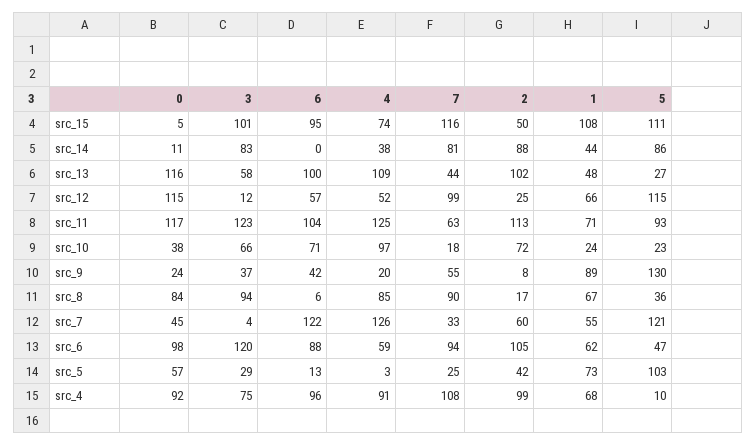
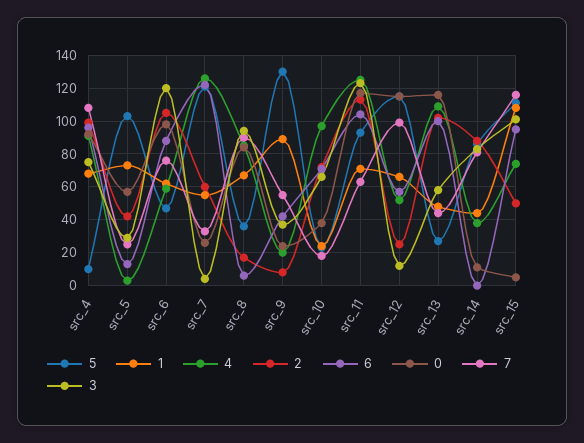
0, src_7: 45 -> 25
7, src_6: 94 -> 75

